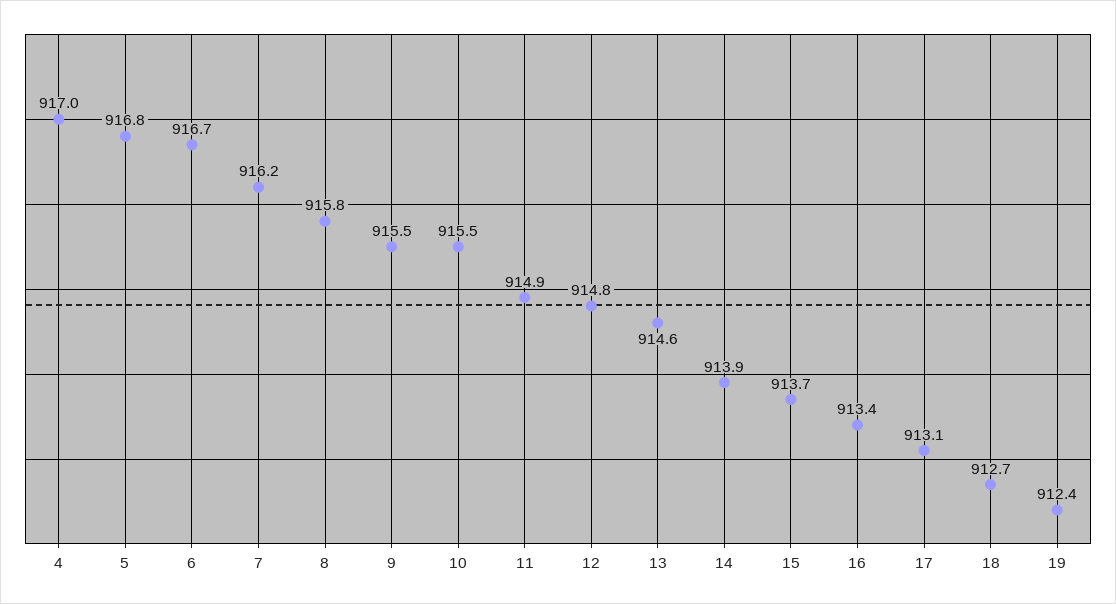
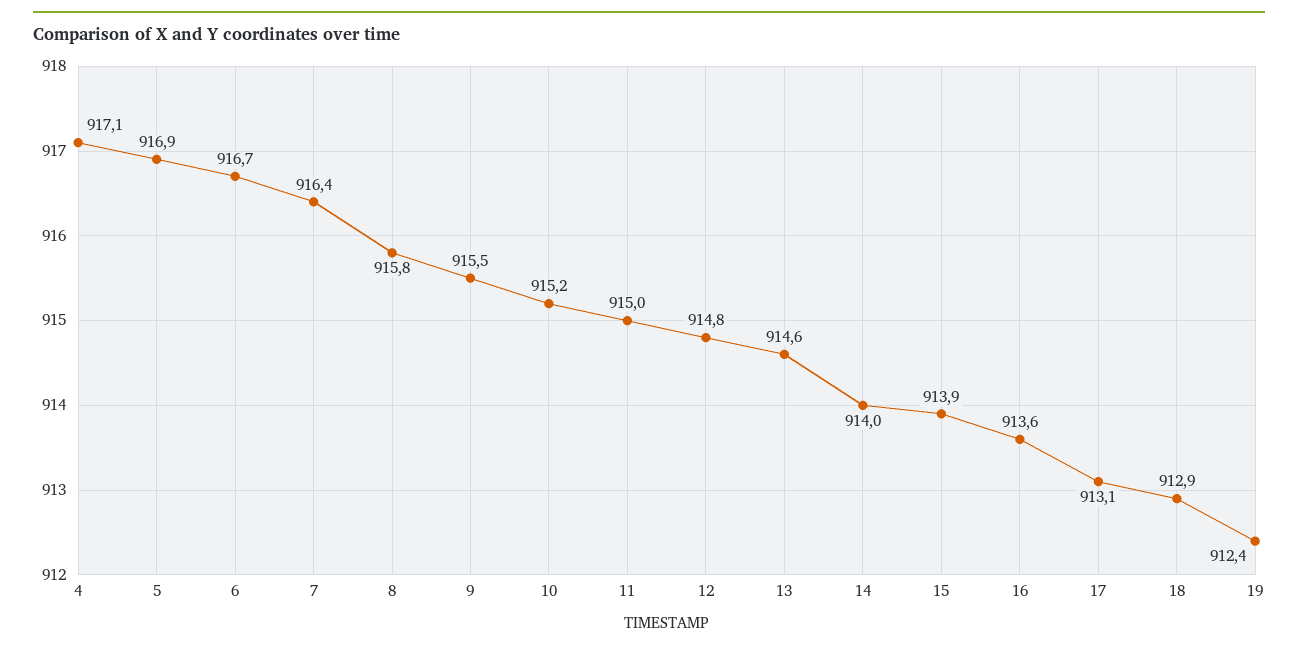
4: 917 -> 917.1
5: 916.8 -> 916.9
7: 916.2 -> 916.4
10: 915.5 -> 915.2
11: 914.9 -> 915
14: 913.9 -> 914
15: 913.7 -> 913.9
16: 913.4 -> 913.6
18: 912.7 -> 912.9

